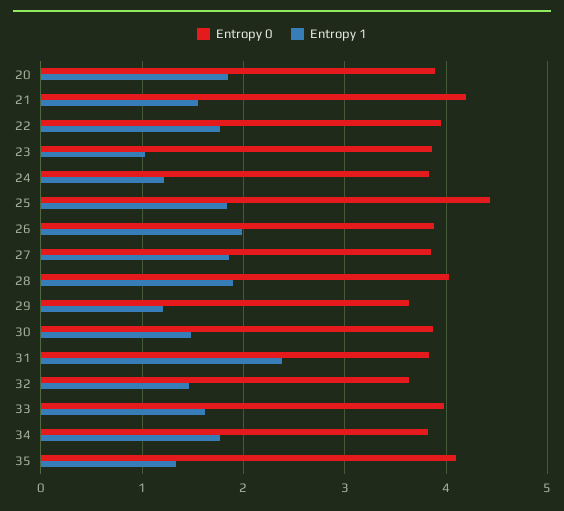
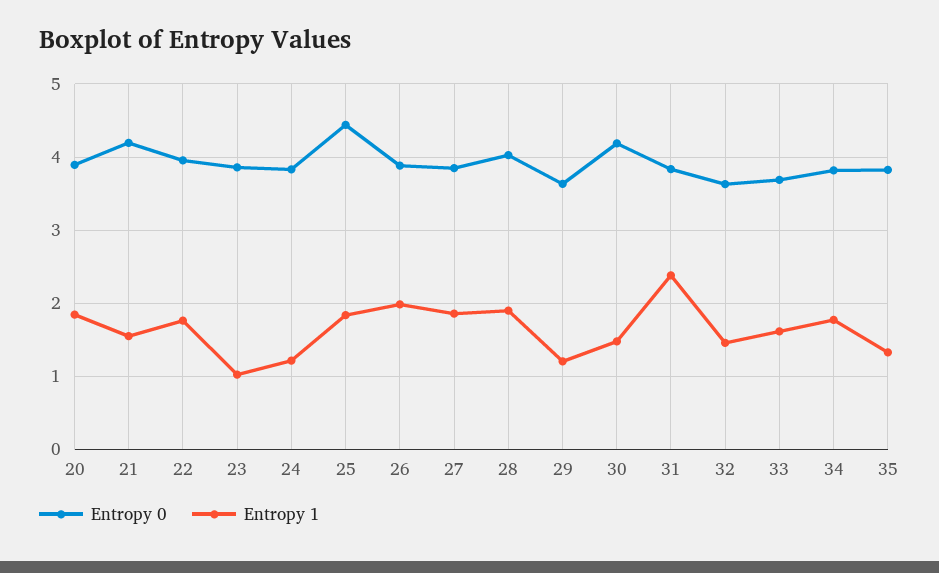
Entropy 0, 30: 3.9 -> 4.2
Entropy 0, 33: 4 -> 3.7
Entropy 0, 35: 4.1 -> 3.8

